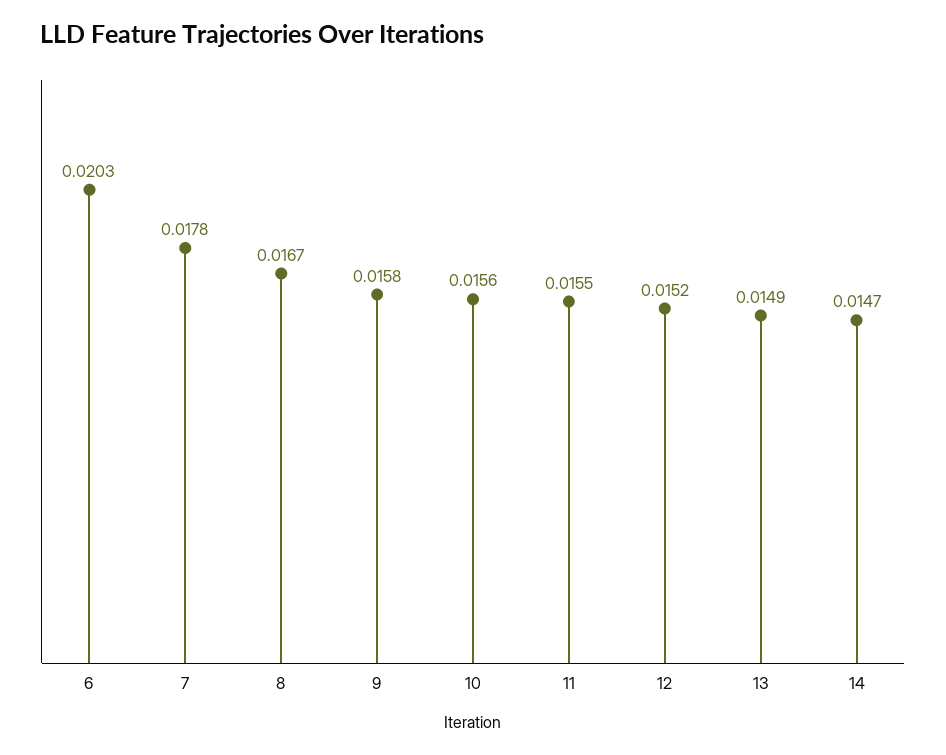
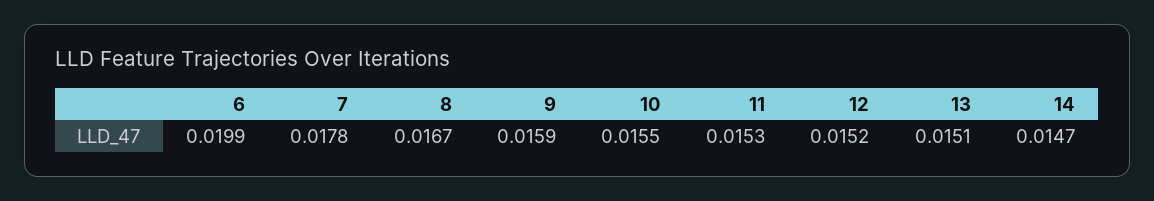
6: 0.0203 -> 0.0199
9: 0.0158 -> 0.0159
10: 0.0156 -> 0.0155
11: 0.0155 -> 0.0153
13: 0.0149 -> 0.0151

